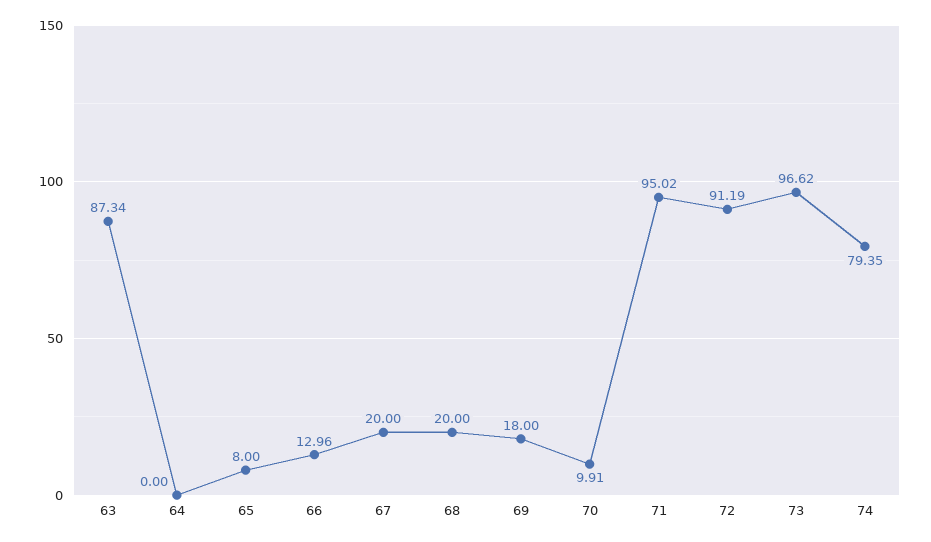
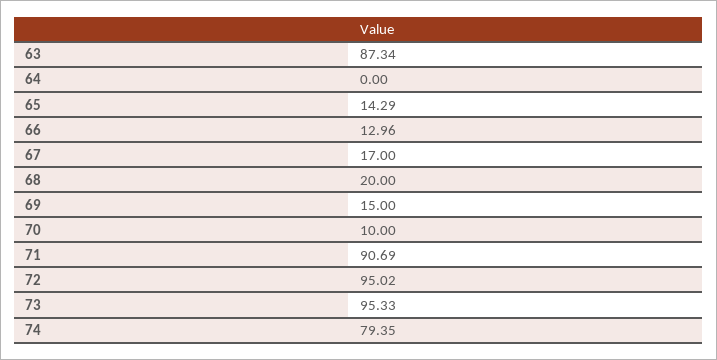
65: 8 -> 14.29
67: 20 -> 17
69: 18 -> 15
70: 9.91 -> 10
71: 95.02 -> 90.69
72: 91.19 -> 95.02
73: 96.62 -> 95.33

